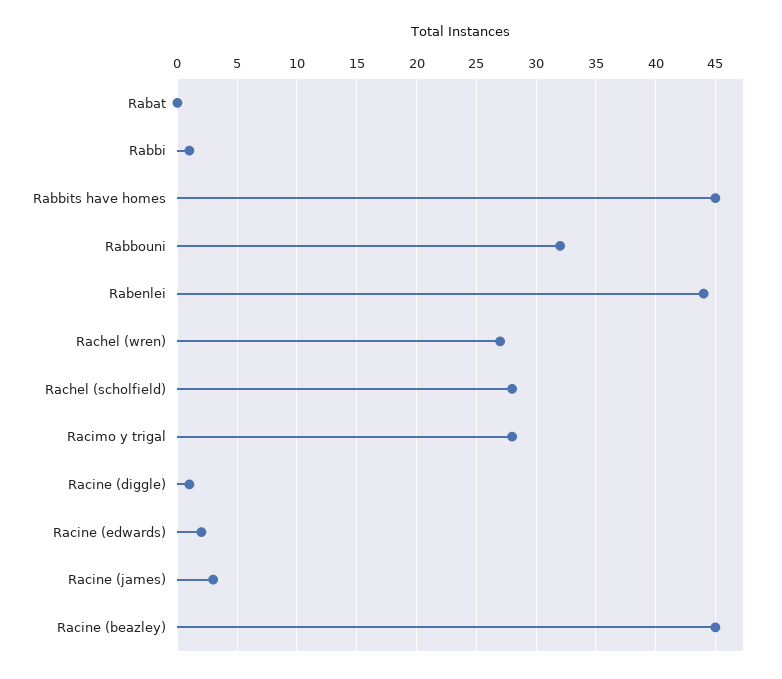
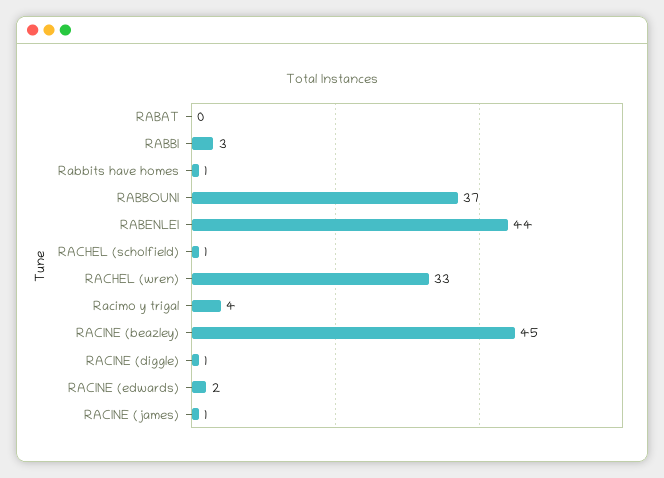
Rabbi: 1 -> 3
Rabbits have homes: 45 -> 1
Rabbouni: 32 -> 37
Rachel (wren): 27 -> 33
Rachel (scholfield): 28 -> 1
Racimo y trigal: 28 -> 4
Racine (james): 3 -> 1

